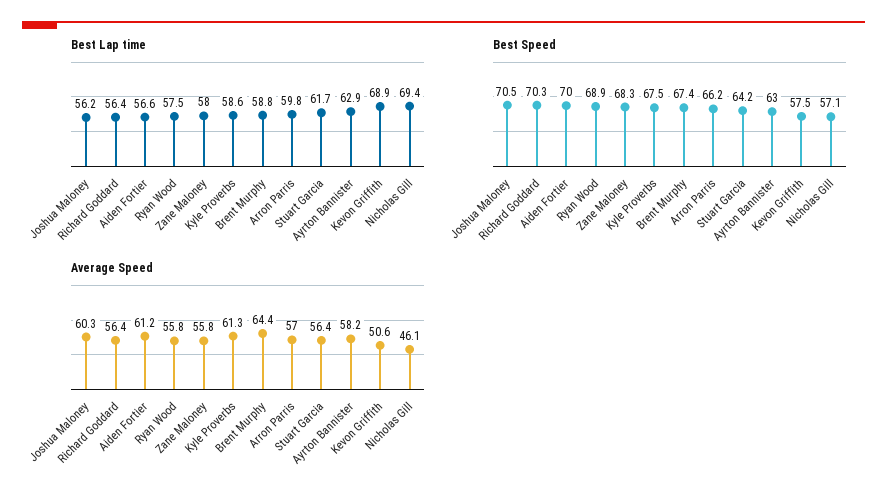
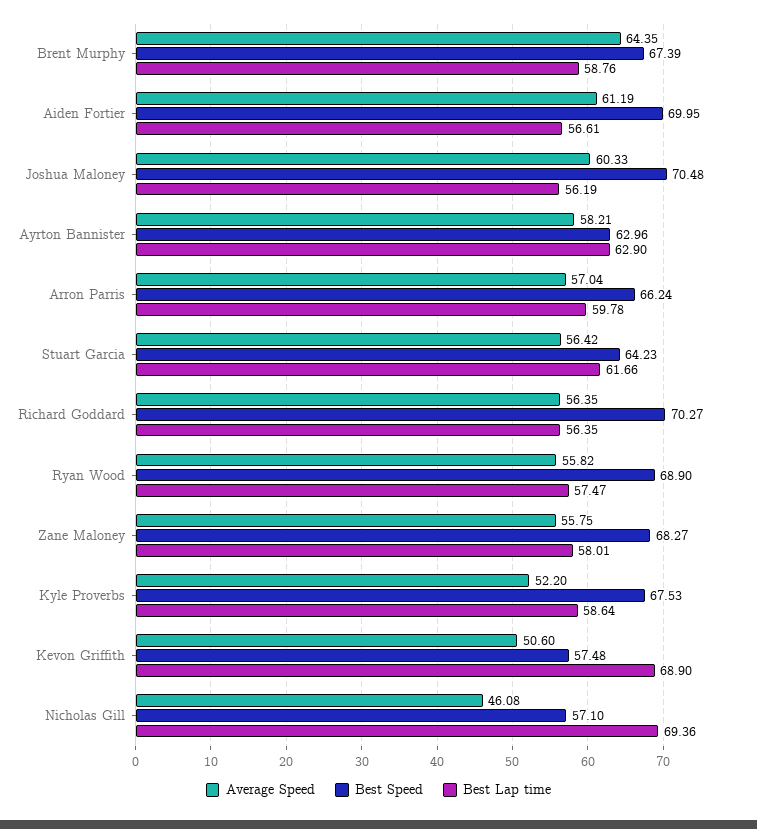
Average Speed, Kyle Proverbs: 61.3 -> 52.2

